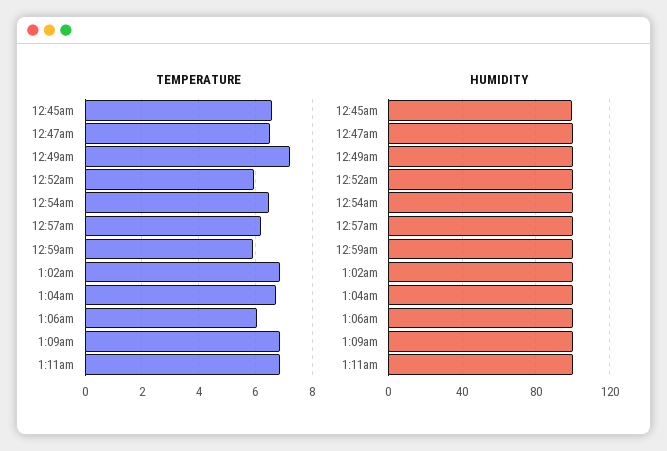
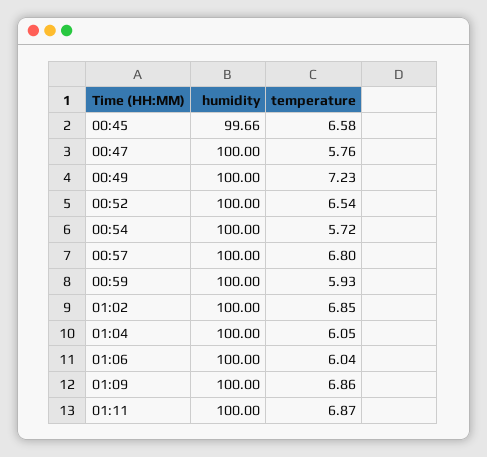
TEMPERATURE, 12:47am: 6.5 -> 5.76
TEMPERATURE, 12:52am: 6 -> 6.54
TEMPERATURE, 12:54am: 6.5 -> 5.72
TEMPERATURE, 12:57am: 6.25 -> 6.8
TEMPERATURE, 1:04am: 6.75 -> 6.05

